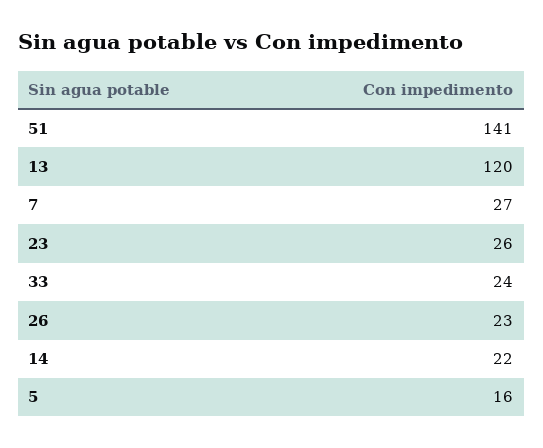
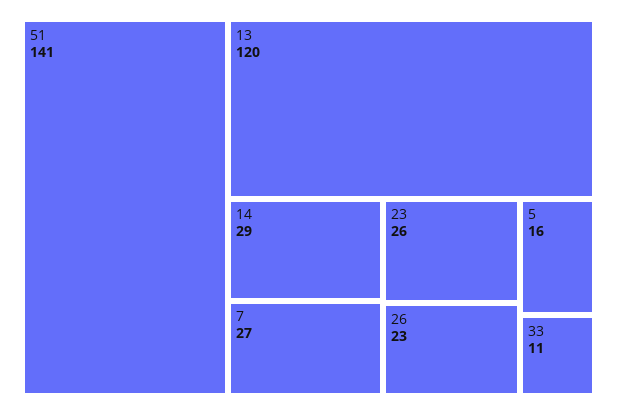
33: 24 -> 11
14: 22 -> 29

